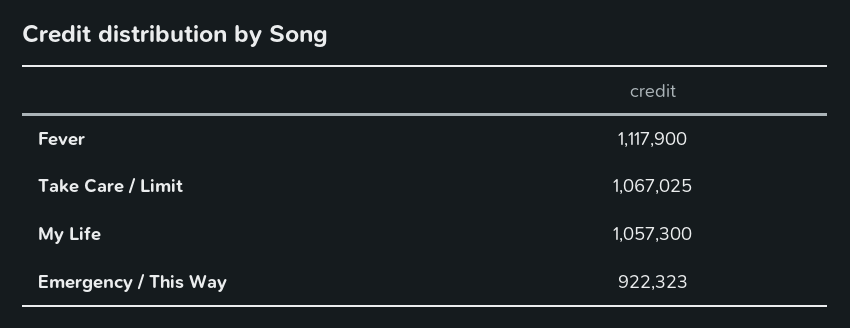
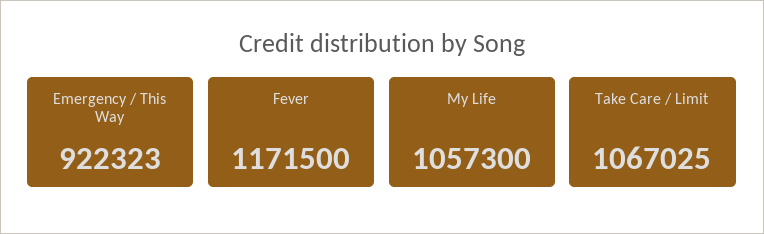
Fever: 1117900 -> 1171500

